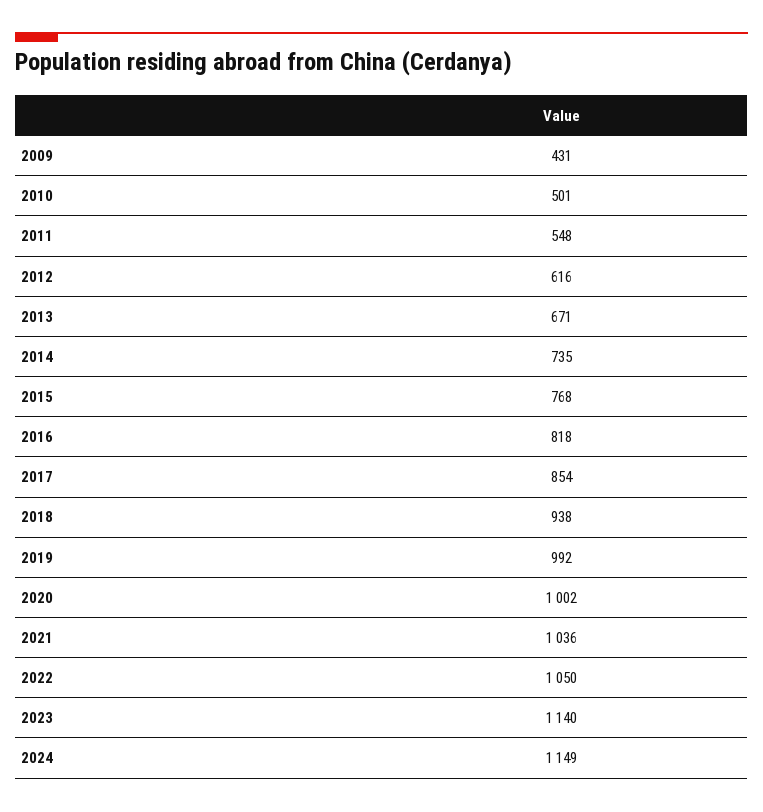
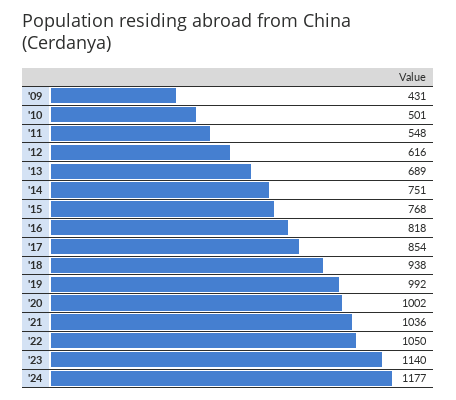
2013: 671 -> 689
2014: 735 -> 751
2024: 1149 -> 1177

